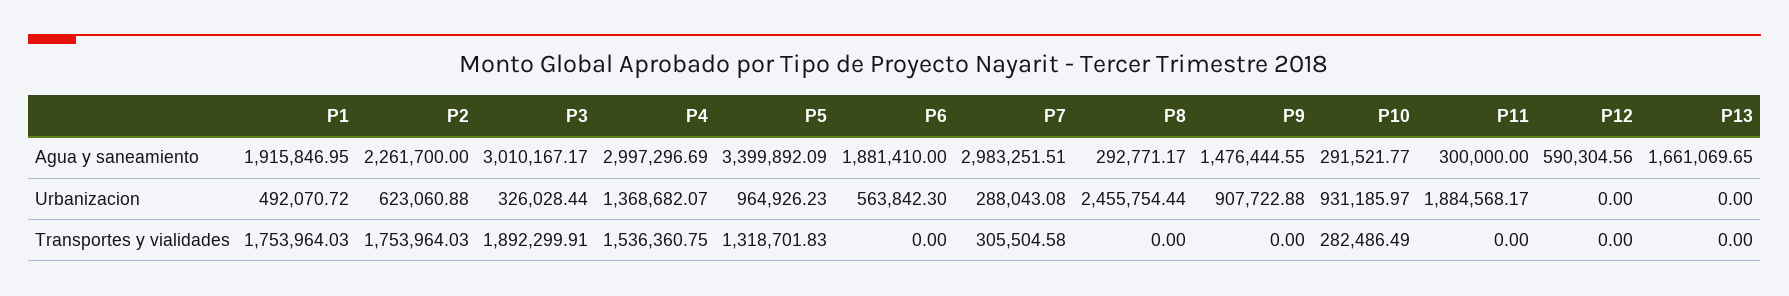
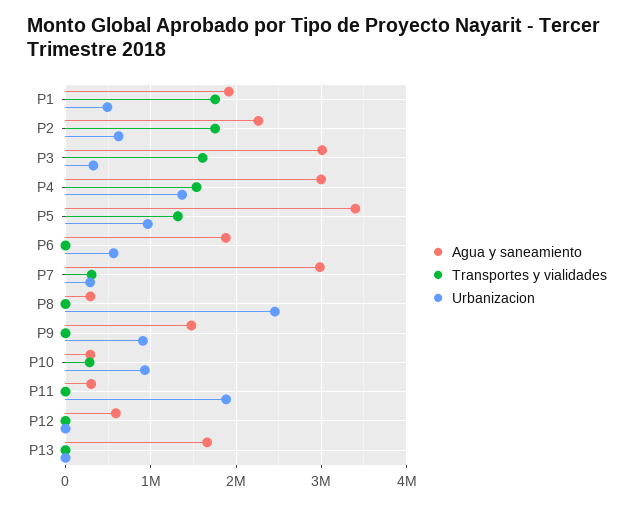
Transportes y vialidades, P3: 1892299.91 -> 1600000

